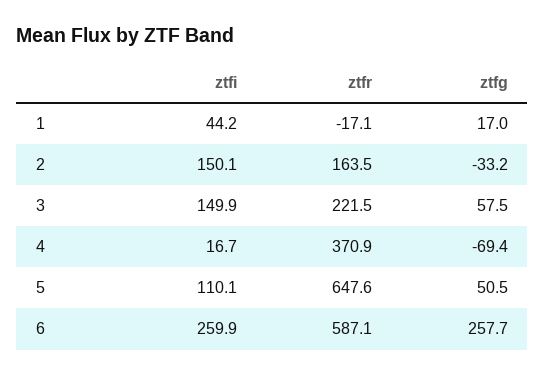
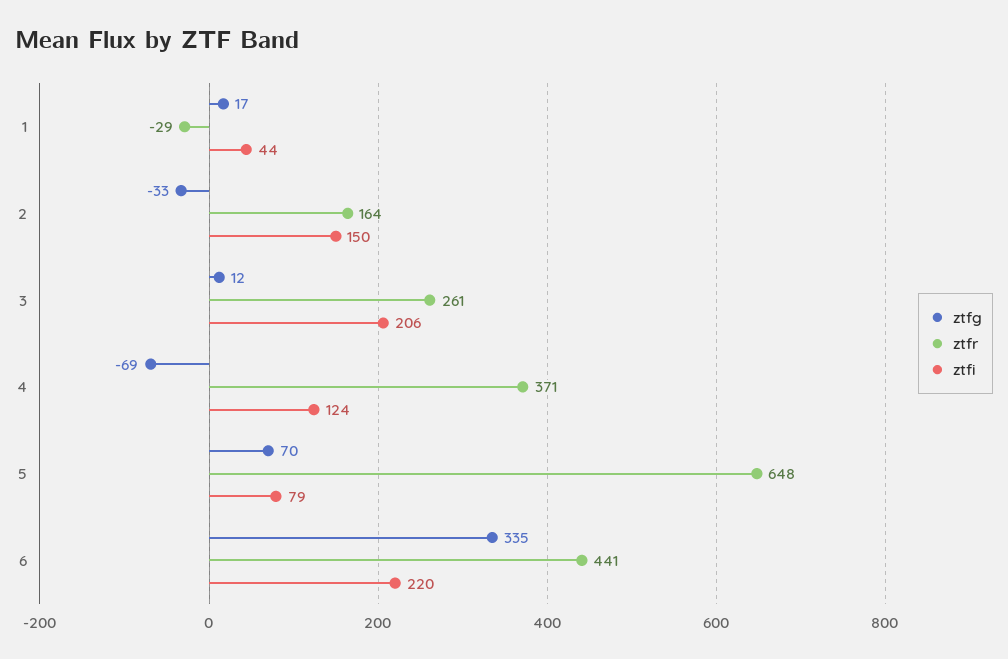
ztfr, 1: -17.1 -> -29
ztfi, 3: 149.9 -> 206
ztfr, 3: 221.5 -> 261
ztfg, 3: 57.5 -> 12
ztfi, 4: 16.7 -> 124
ztfi, 5: 110.1 -> 79
ztfg, 5: 50.5 -> 70
ztfi, 6: 259.9 -> 220
ztfr, 6: 587.1 -> 441
ztfg, 6: 257.7 -> 335

